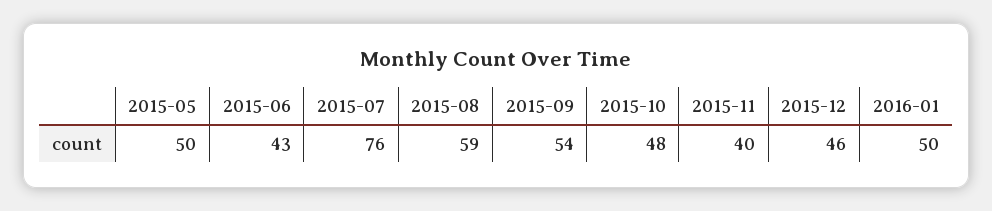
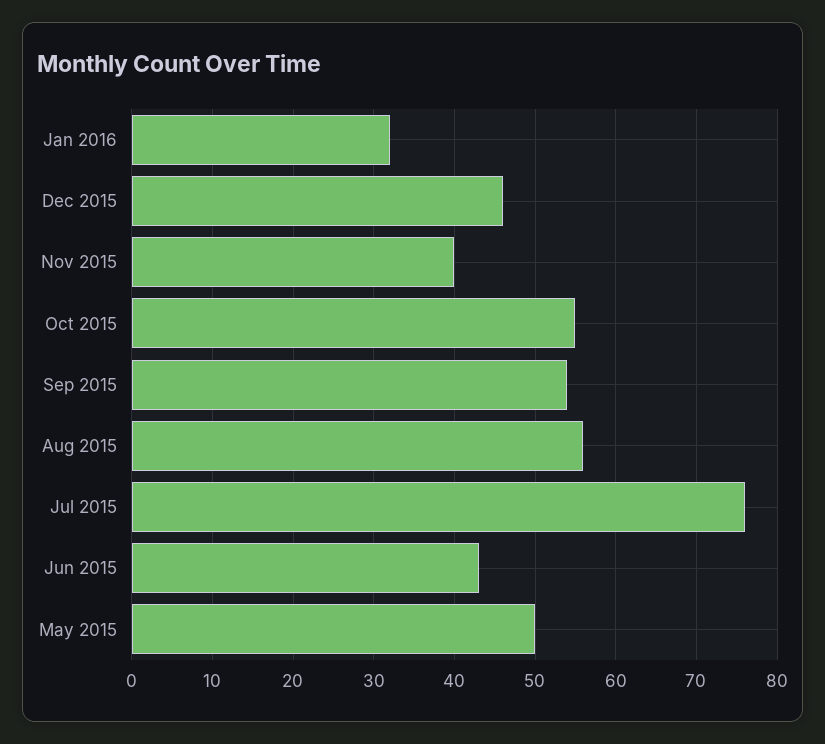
2015-08: 59 -> 56
2015-10: 48 -> 55
2016-01: 50 -> 32

